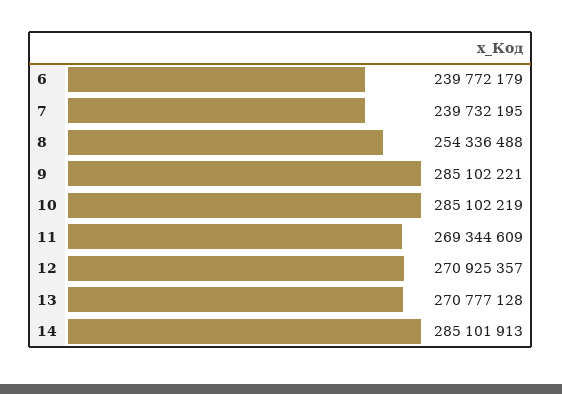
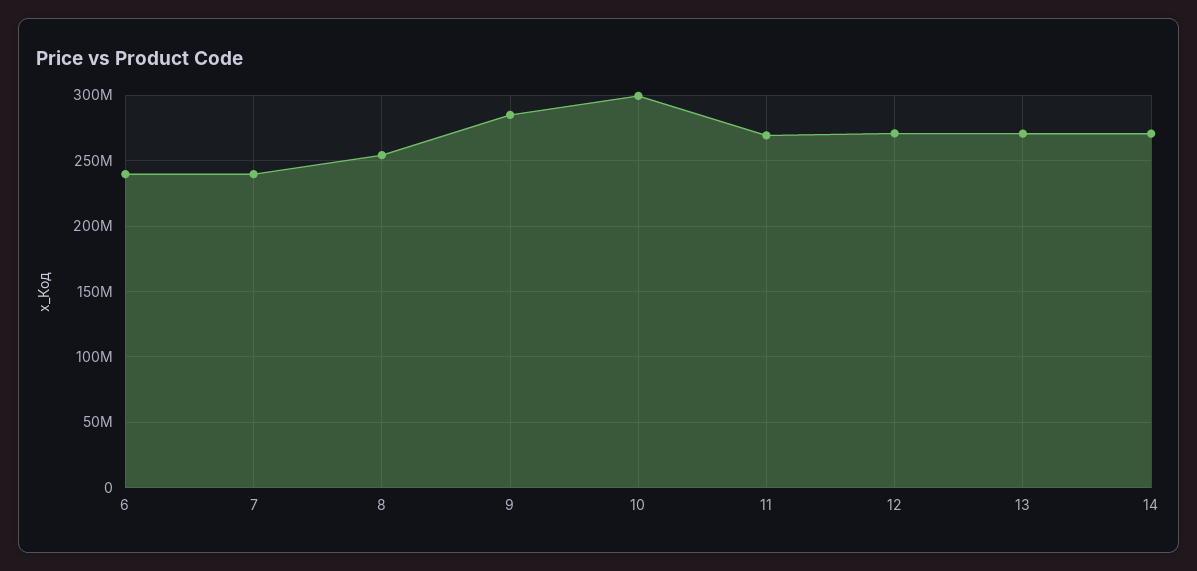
10: 285102219 -> 300000000
14: 285101913 -> 270000000

